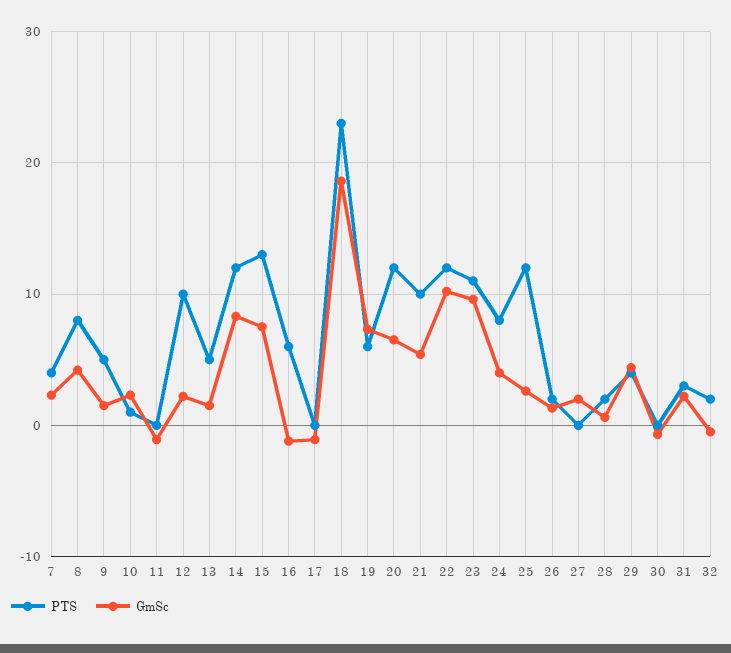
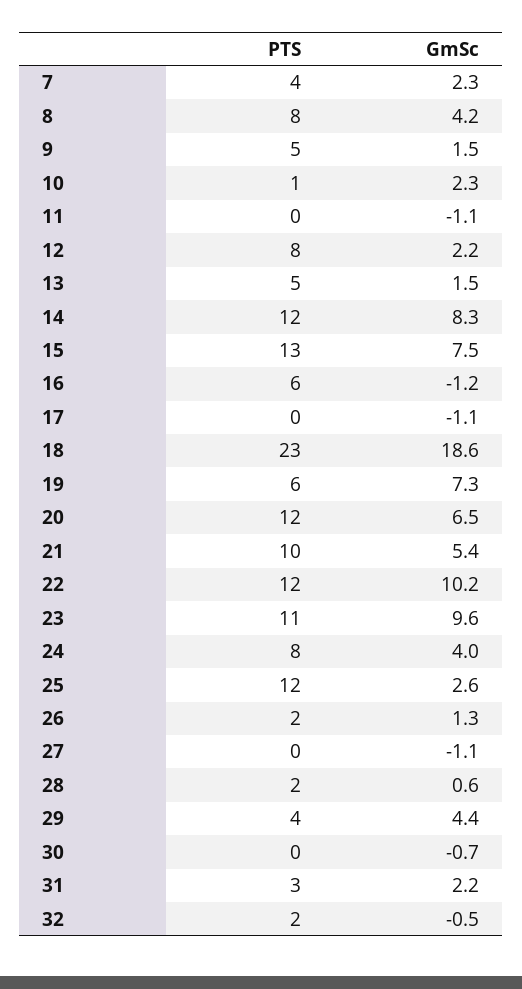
PTS, 12: 10 -> 8
GmSc, 27: 2 -> -1.1

